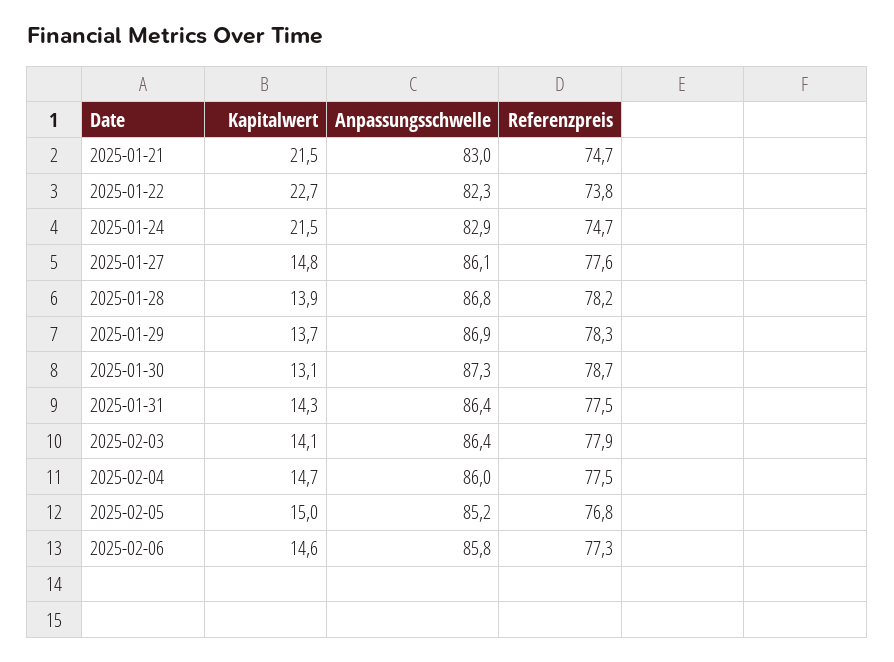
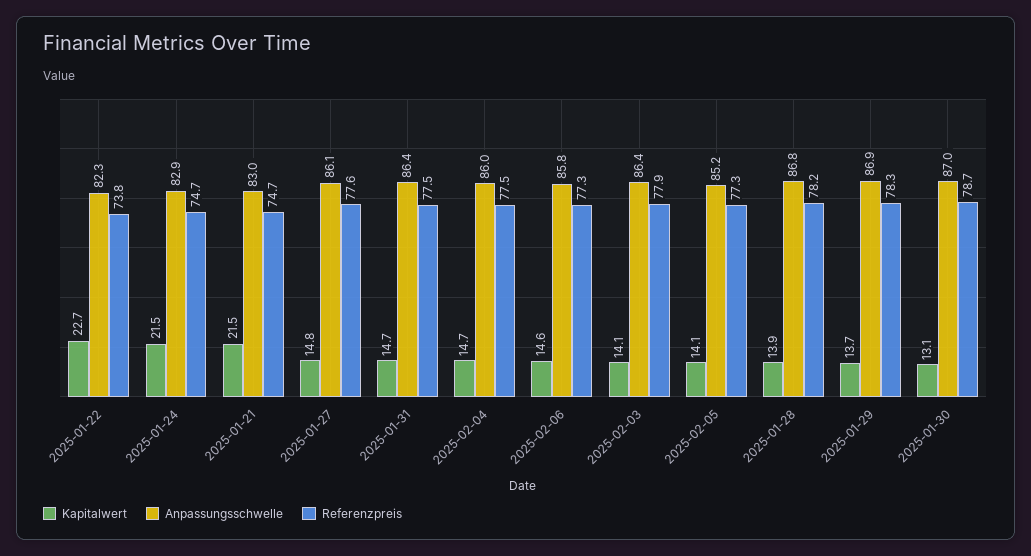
Anpassungsschwelle, 2025-01-30: 87.3 -> 87
Kapitalwert, 2025-01-31: 14.3 -> 14.7
Kapitalwert, 2025-02-05: 15 -> 14.1
Referenzpreis, 2025-02-05: 76.8 -> 77.3

